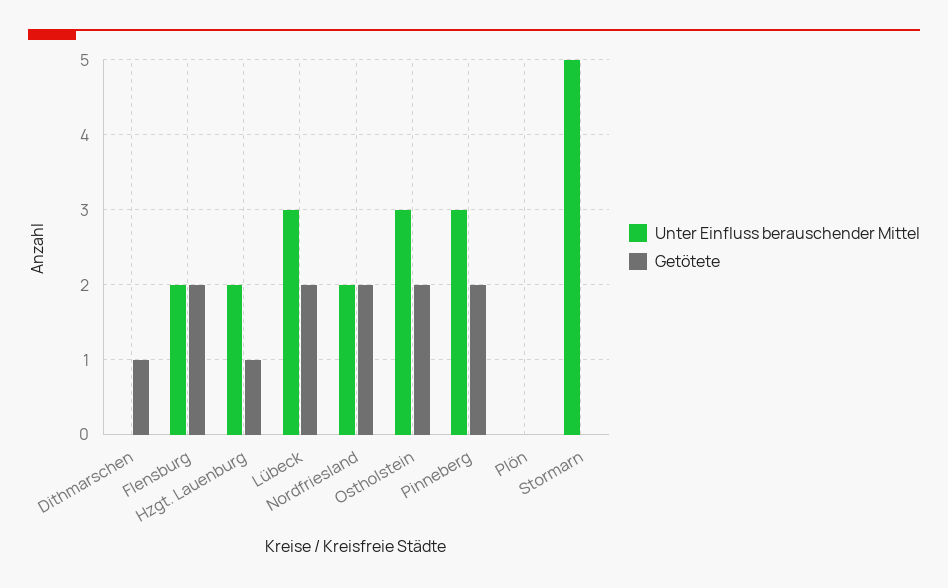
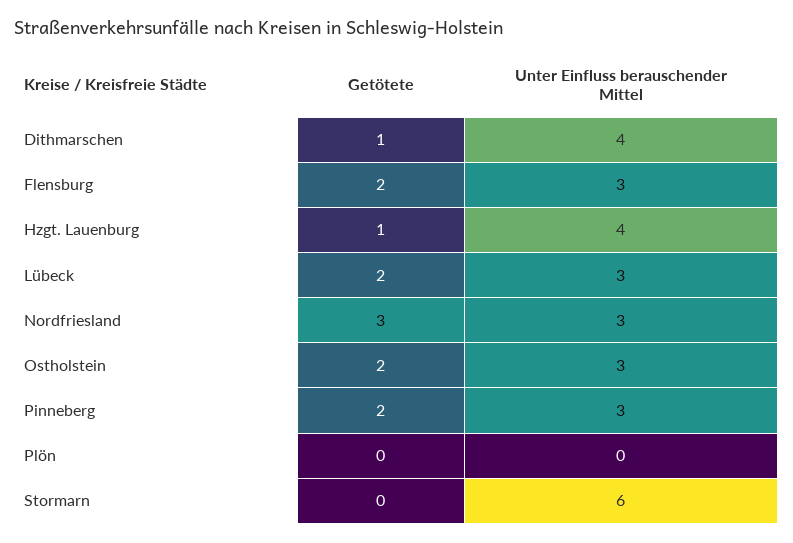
Unter Einfluss berauschender Mittel, Dithmarschen: 0 -> 4
Unter Einfluss berauschender Mittel, Flensburg: 2 -> 3
Unter Einfluss berauschender Mittel, Hzgt. Lauenburg: 2 -> 4
Unter Einfluss berauschender Mittel, Nordfriesland: 2 -> 3
Getötete, Nordfriesland: 2 -> 3
Unter Einfluss berauschender Mittel, Stormarn: 5 -> 6

